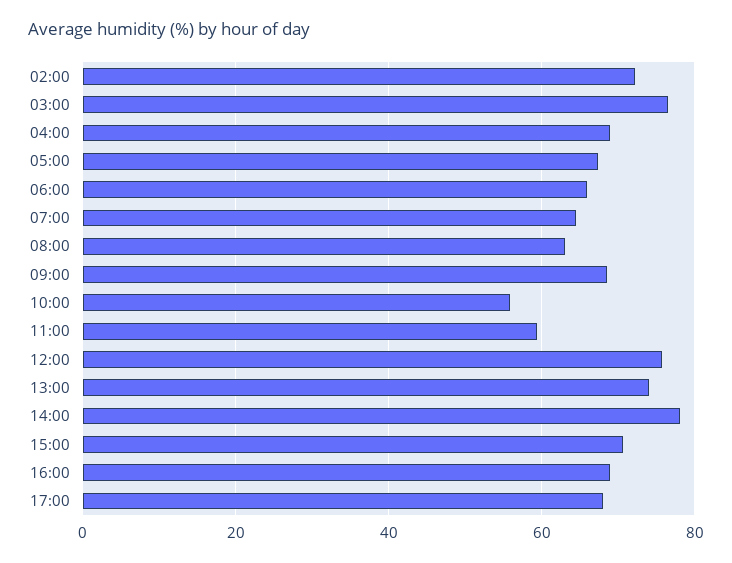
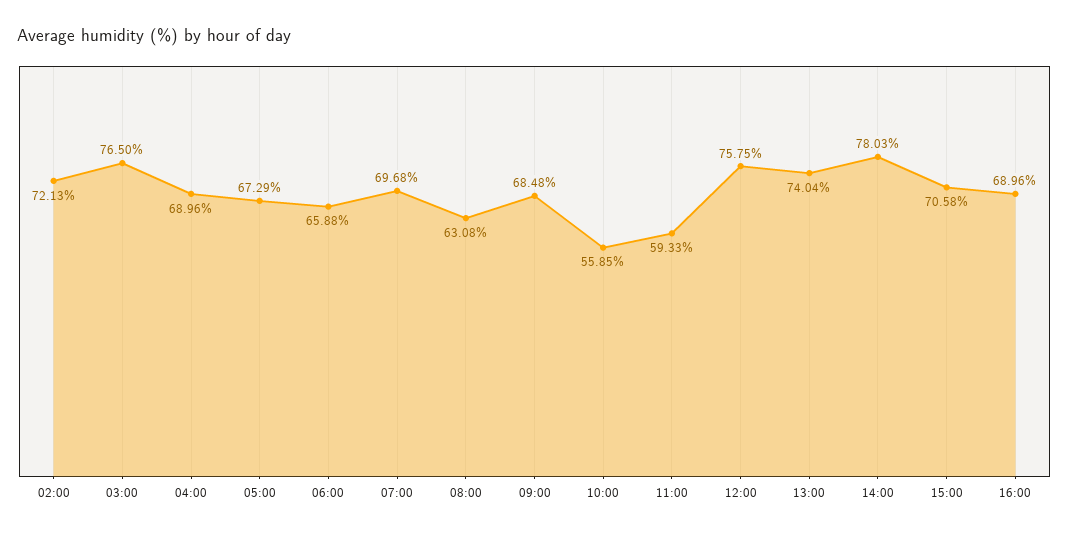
07:00: 64 -> 69.68
17:00: 68 -> none

